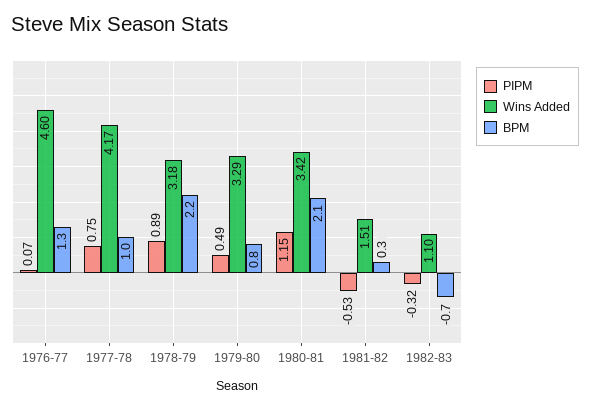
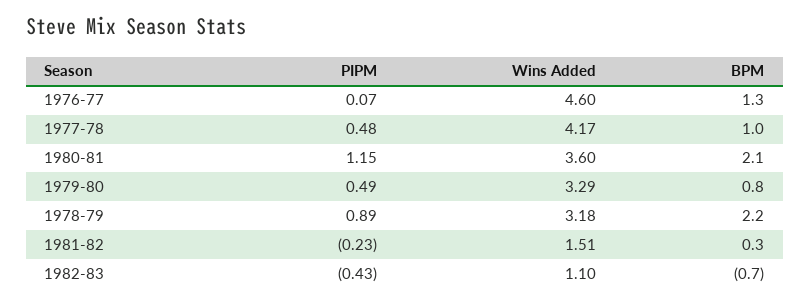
PIPM, 1977-78: 0.75 -> 0.48
Wins Added, 1980-81: 3.42 -> 3.6
PIPM, 1981-82: -0.53 -> -0.23
PIPM, 1982-83: -0.32 -> -0.43

